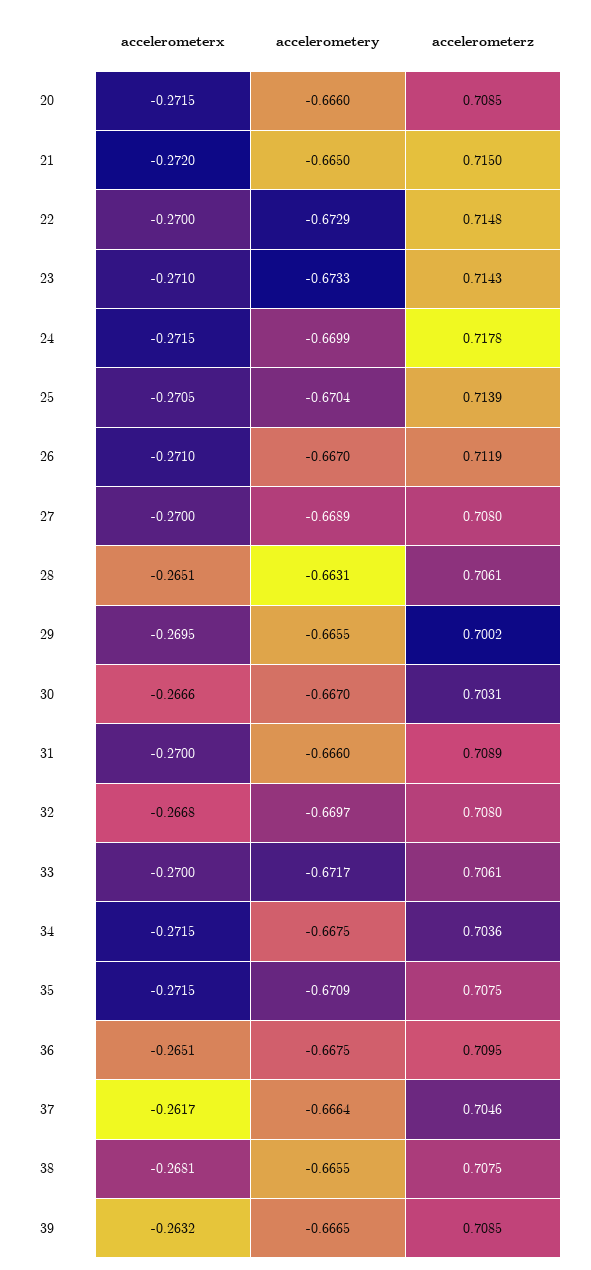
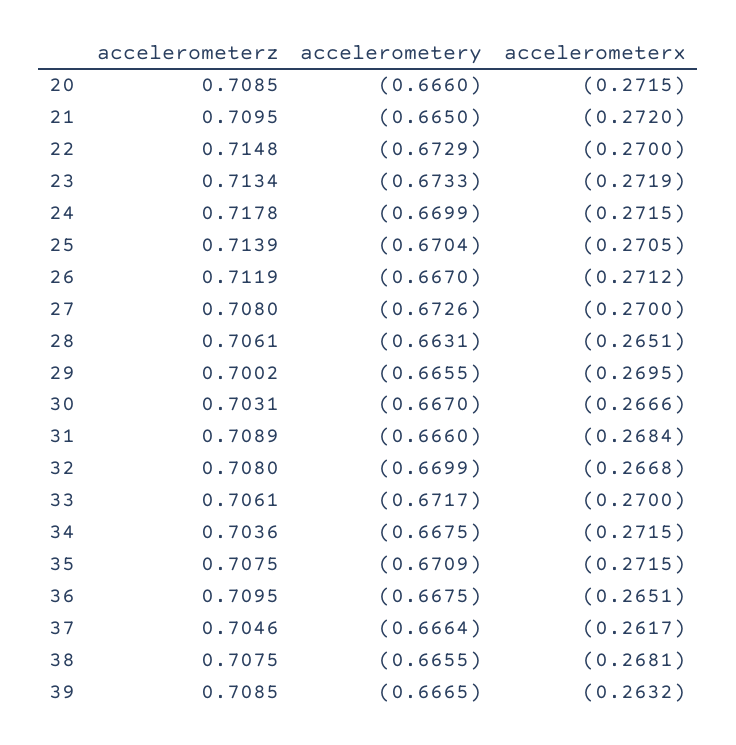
accelerometerz, 21: 0.715 -> 0.7095
accelerometerx, 23: -0.271 -> -0.2719
accelerometerz, 23: 0.7143 -> 0.7134
accelerometerx, 26: -0.271 -> -0.2712
accelerometery, 27: -0.6689 -> -0.6726
accelerometerx, 31: -0.27 -> -0.2684
accelerometery, 32: -0.6697 -> -0.6699

